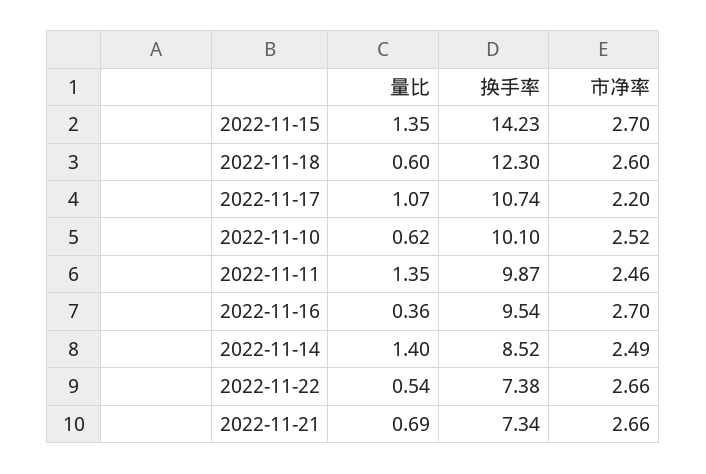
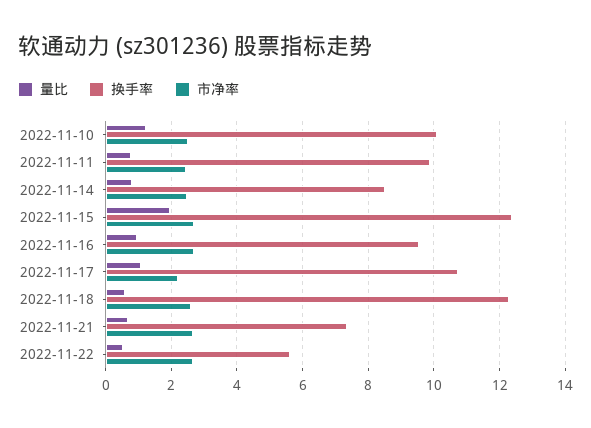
量比, 2022-11-15: 1.35 -> 2
换手率, 2022-11-15: 14.23 -> 12.4
量比, 2022-11-10: 0.62 -> 1.2
量比, 2022-11-11: 1.35 -> 0.8
量比, 2022-11-16: 0.36 -> 1
量比, 2022-11-14: 1.4 -> 0.8
换手率, 2022-11-22: 7.38 -> 5.6

